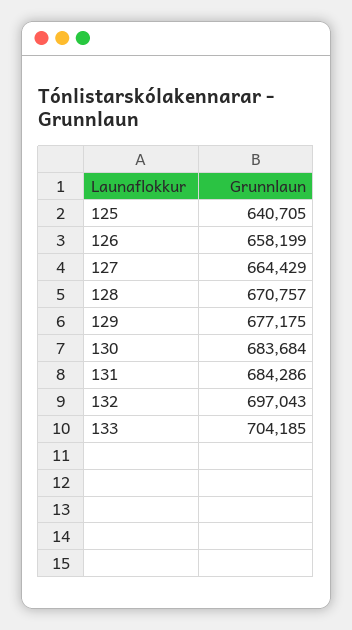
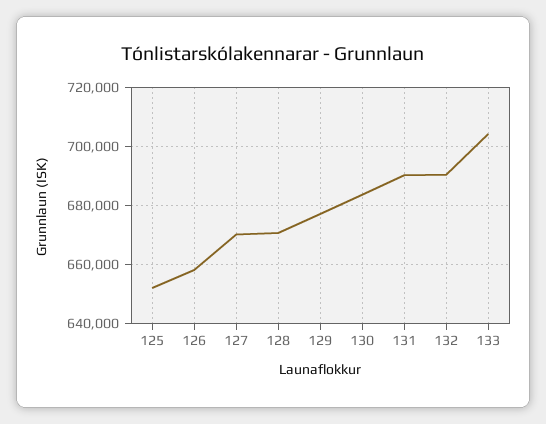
125: 640705 -> 652500
127: 664429 -> 670000
131: 684286 -> 690000
132: 697043 -> 690000

